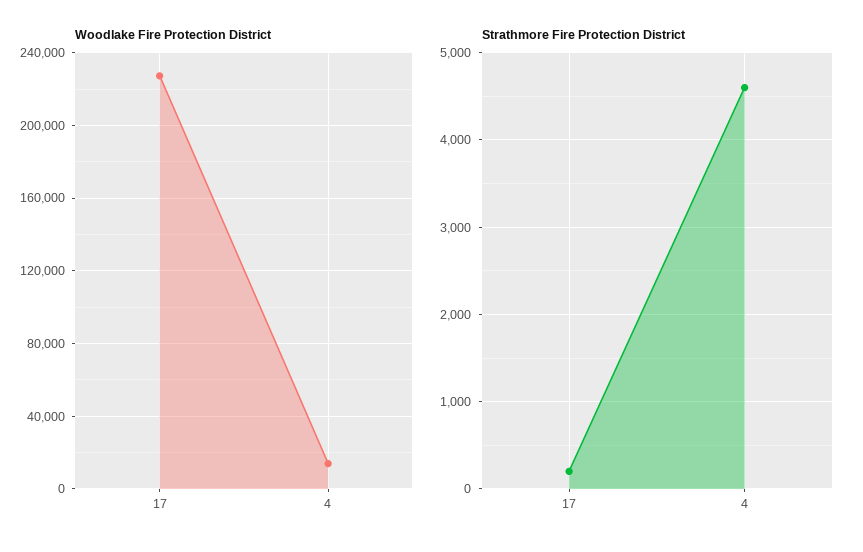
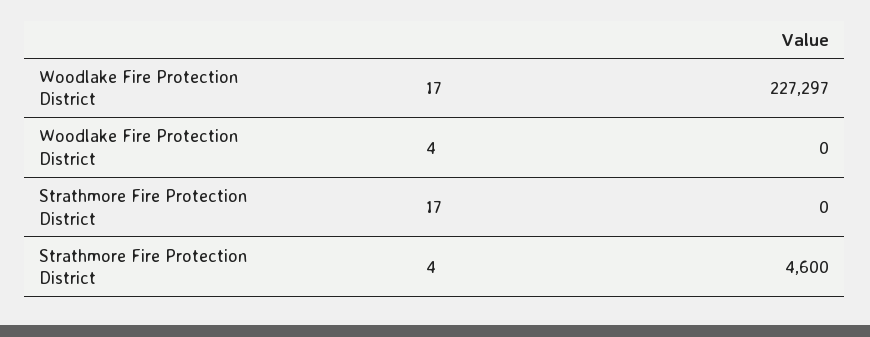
Woodlake Fire Protection District, 4: 15000 -> 0
Strathmore Fire Protection District, 17: 200 -> 0

